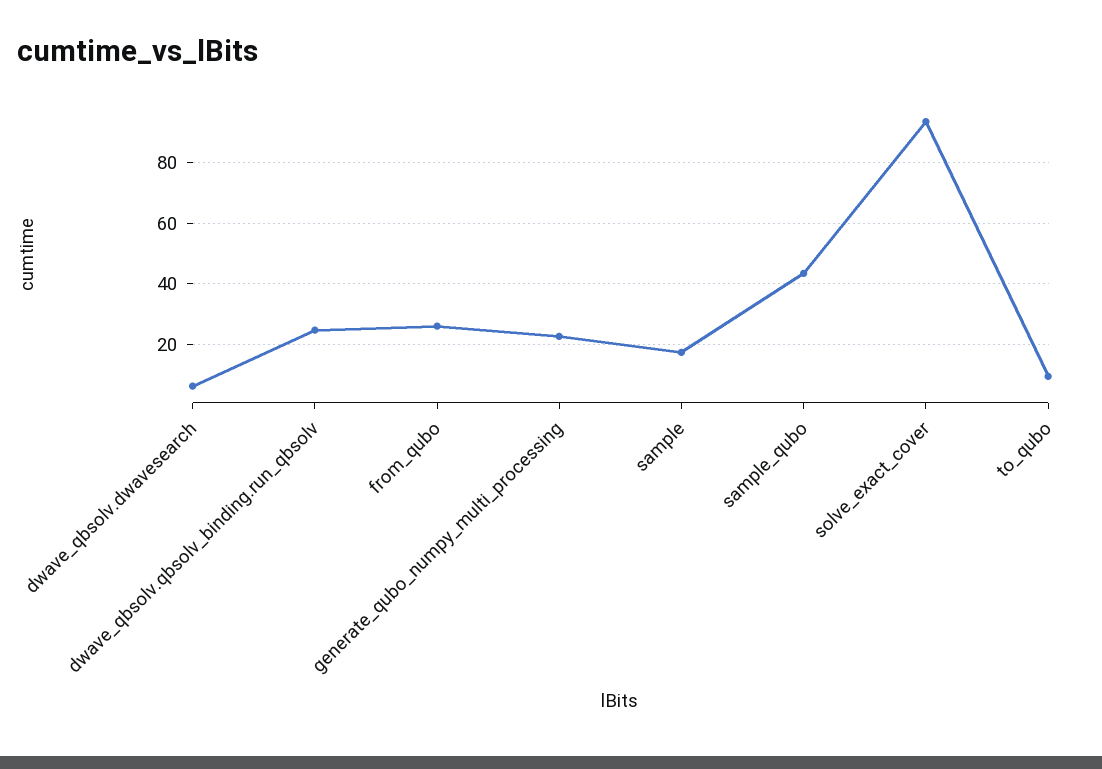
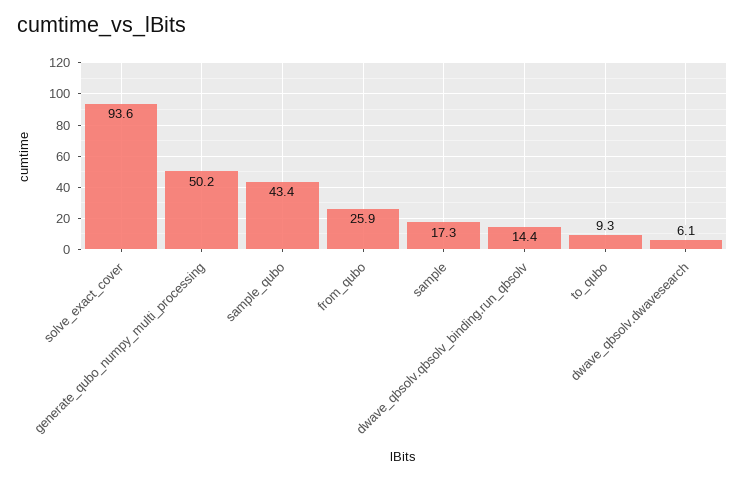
dwave_qbsolv.qbsolv_binding.run_qbsolv: 24 -> 14.4
generate_qubo_numpy_multi_processing: 22 -> 50.2

